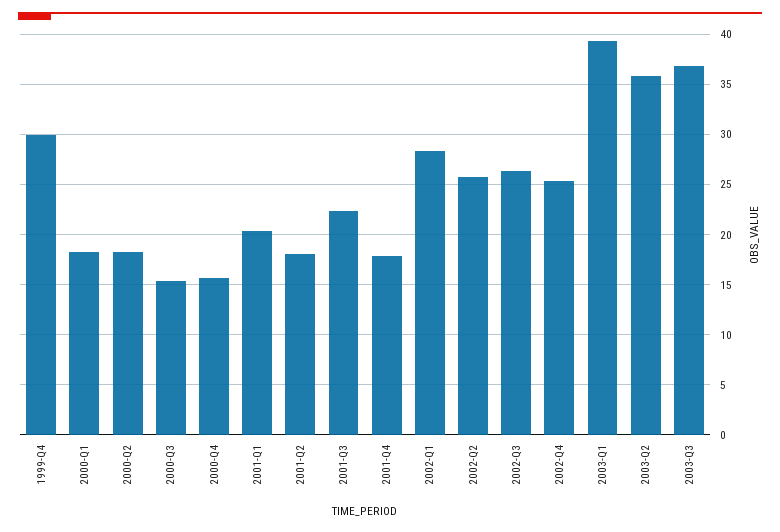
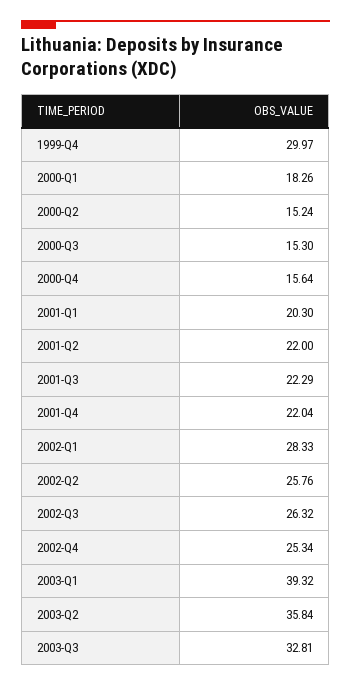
2000-Q2: 18 -> 15.24
2001-Q2: 18 -> 22
2001-Q4: 18 -> 22.04
2003-Q3: 37 -> 32.81

